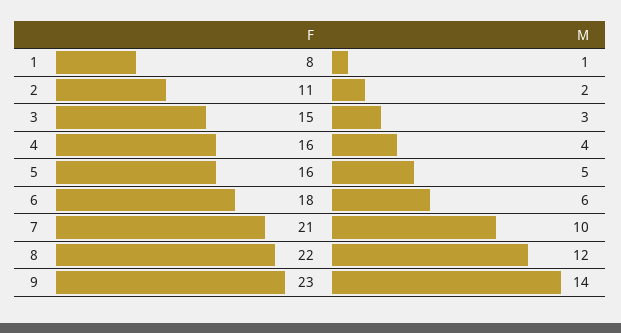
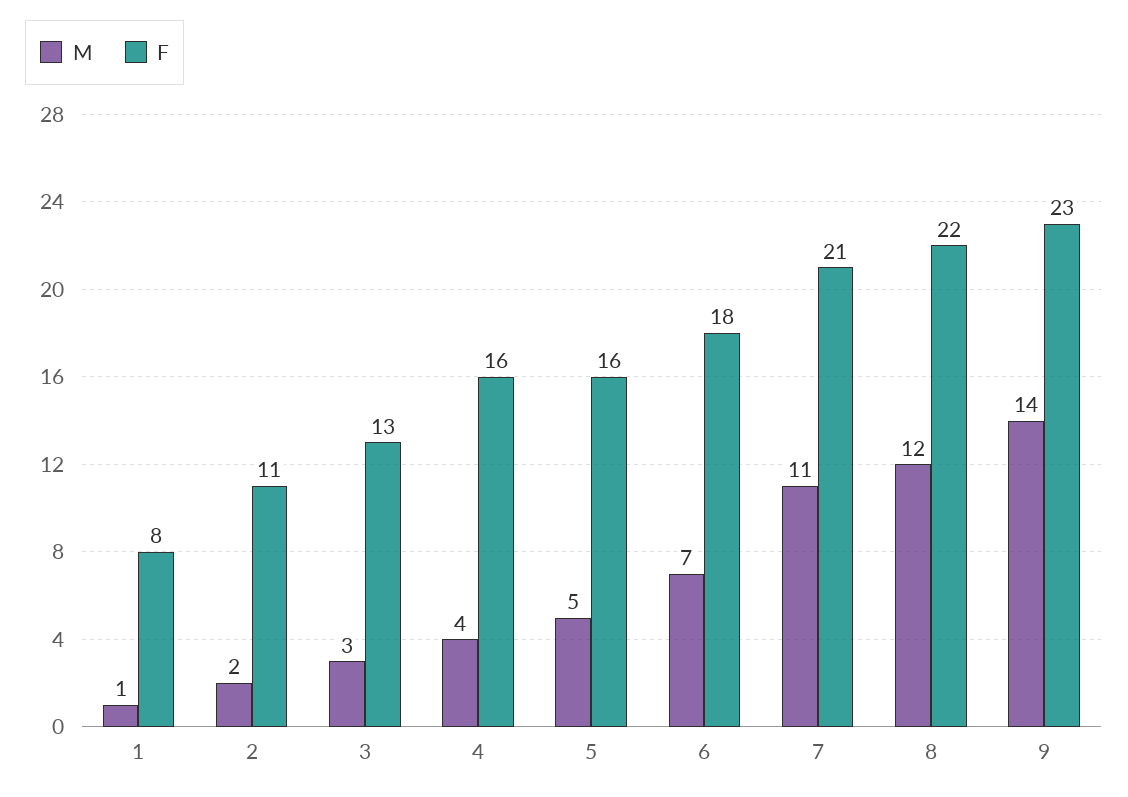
F, 3: 15 -> 13
M, 6: 6 -> 7
M, 7: 10 -> 11

